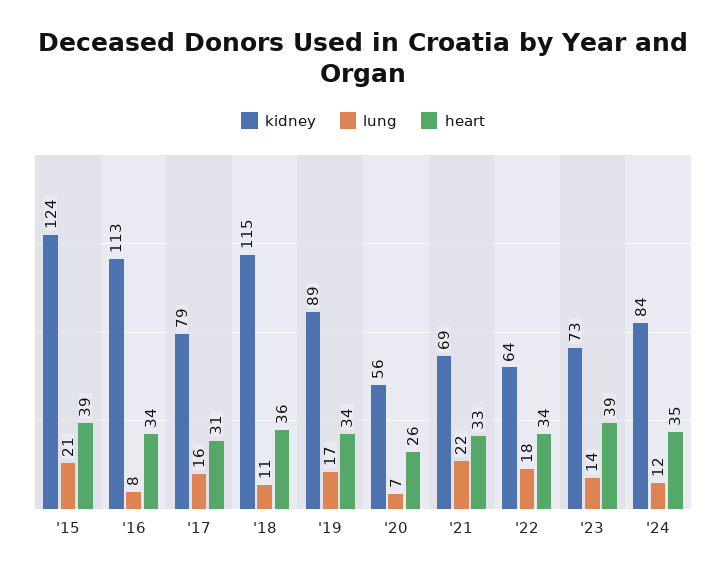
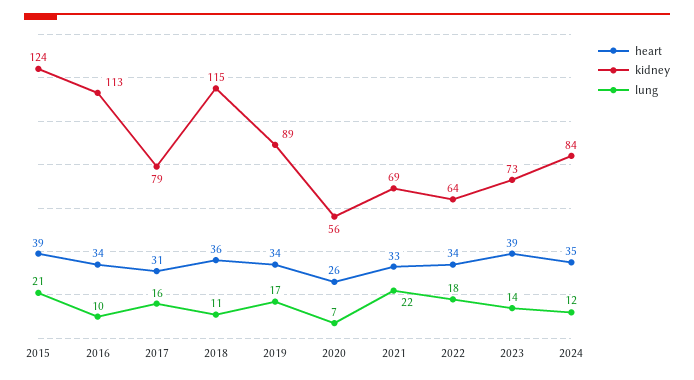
lung, '16: 8 -> 10

